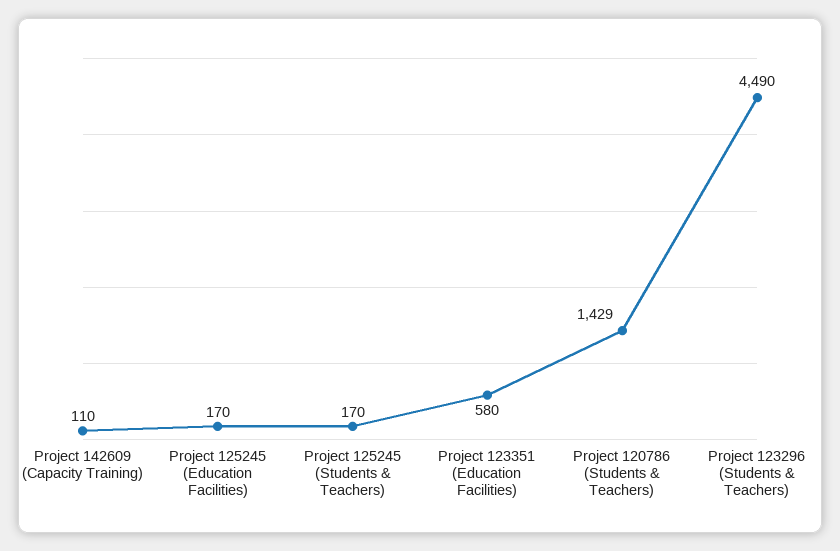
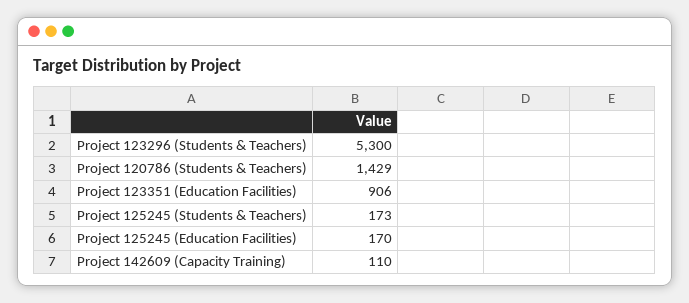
Project 125245 (Students & Teachers): 170 -> 173
Project 123351 (Education Facilities): 580 -> 906
Project 123296 (Students & Teachers): 4490 -> 5300

